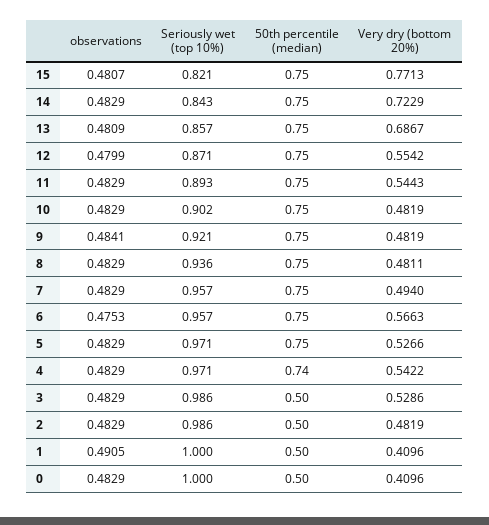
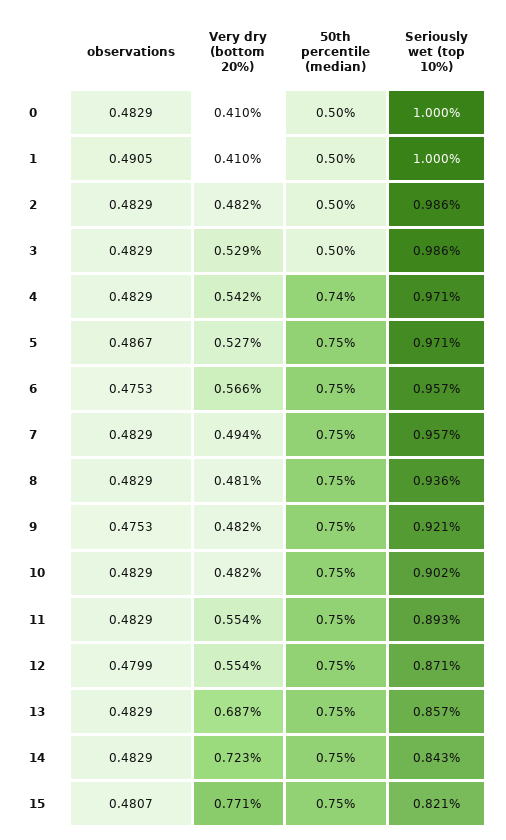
observations, 13: 0.4809 -> 0.4829
Very dry (bottom 20%), 11: 0.5443 -> 0.554
observations, 9: 0.4841 -> 0.4753
observations, 5: 0.4829 -> 0.4867

